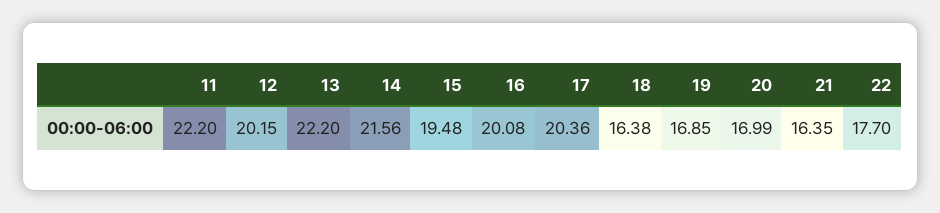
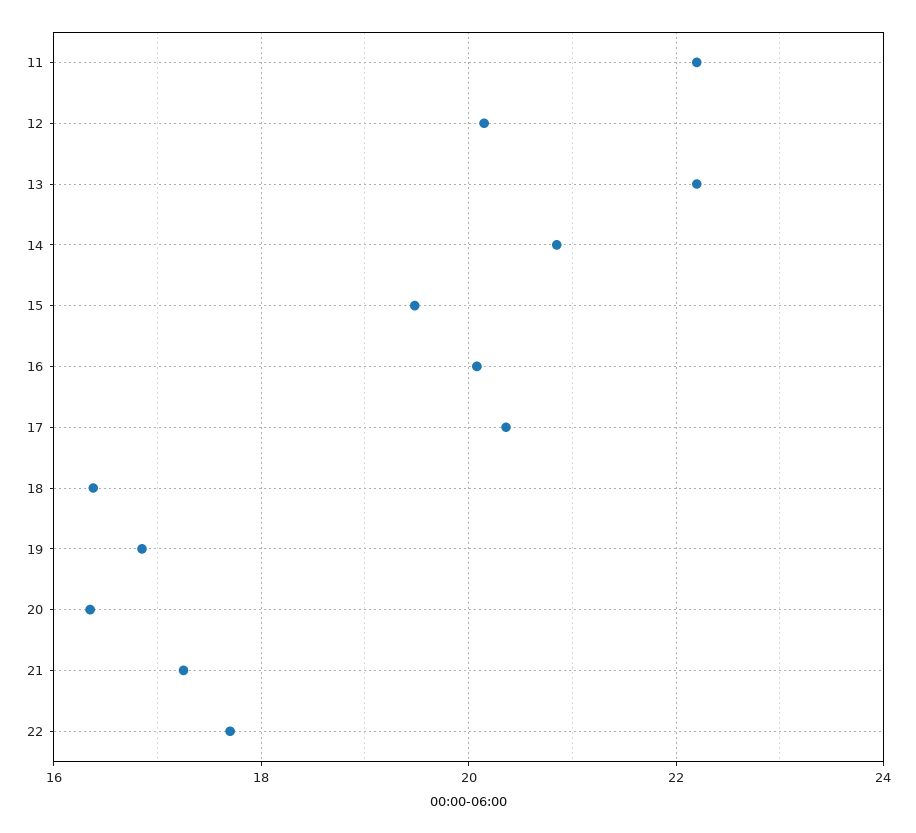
14: 21.56 -> 20.8
20: 16.99 -> 16.4
21: 16.35 -> 17.2

